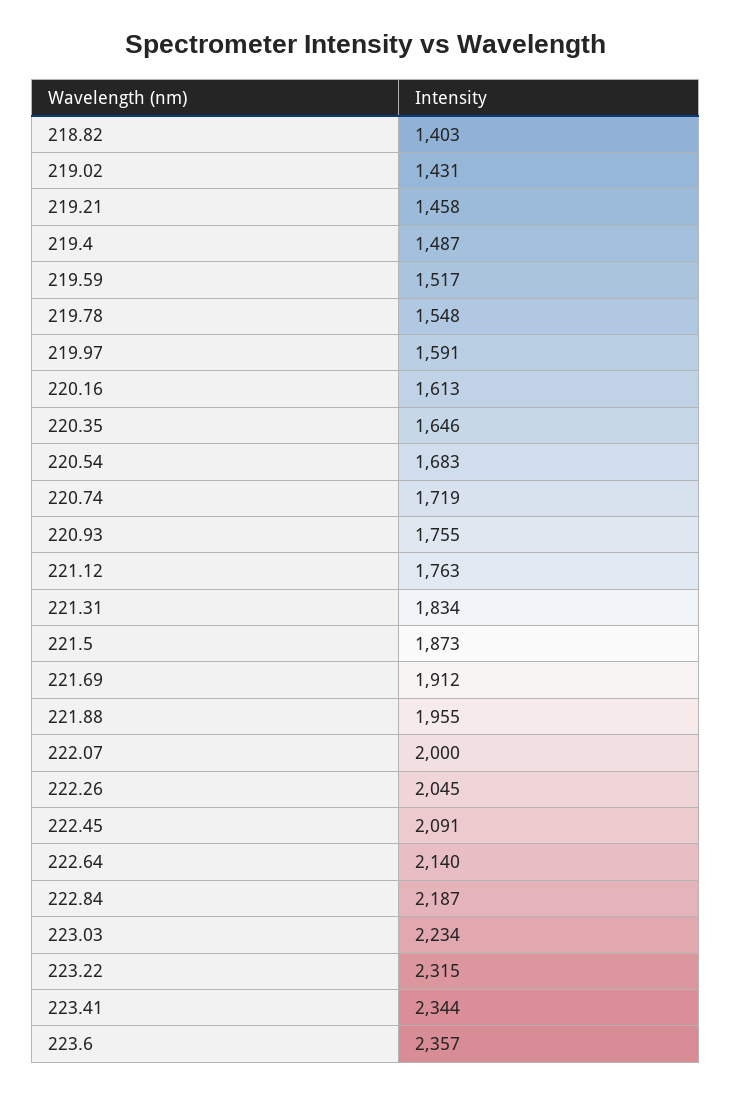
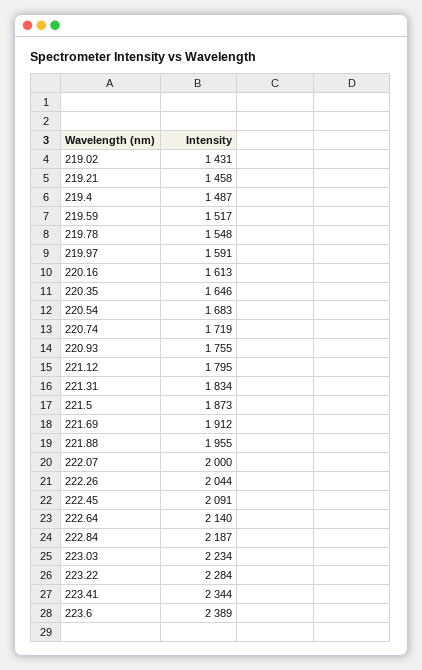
218.82: 1403 -> none
221.12: 1763 -> 1795
222.26: 2045 -> 2044
223.22: 2315 -> 2284
223.6: 2357 -> 2389

